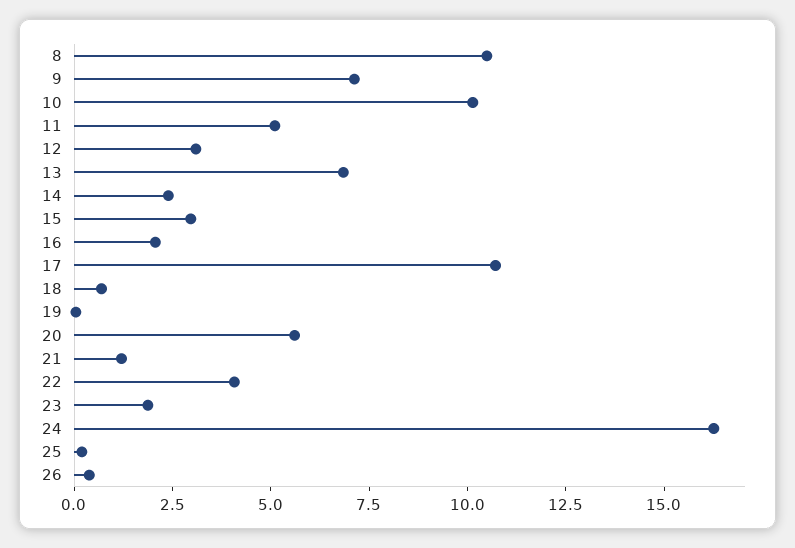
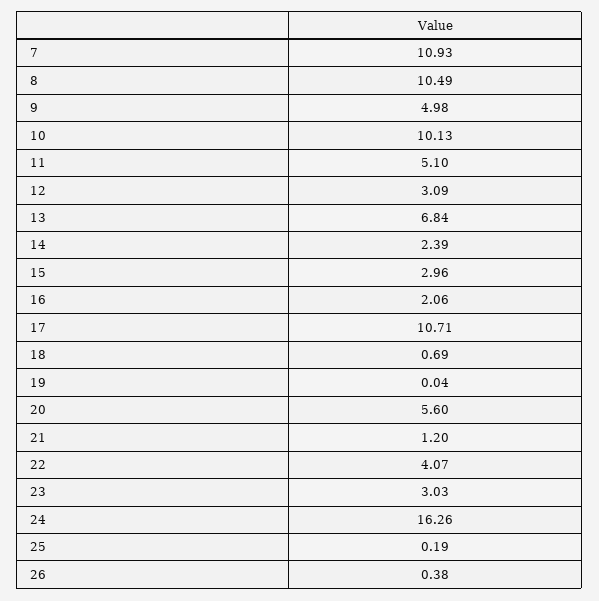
9: 7 -> 4.98
23: 2 -> 3.03
7: none -> 10.93

